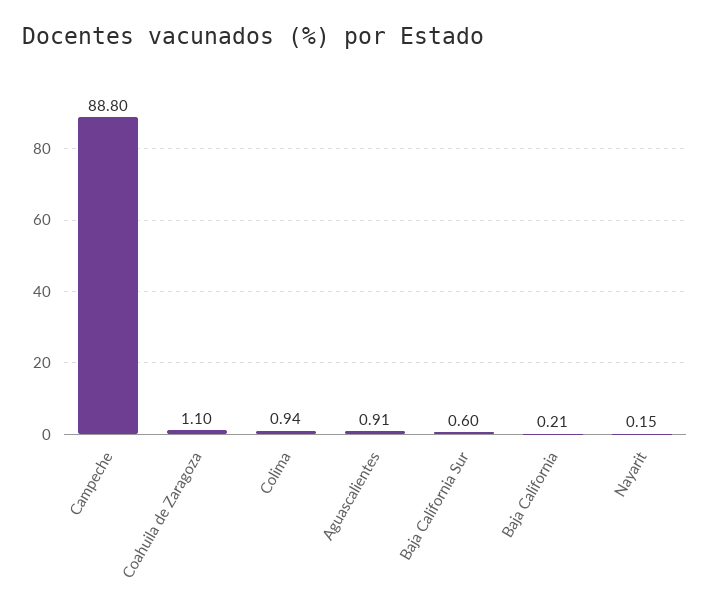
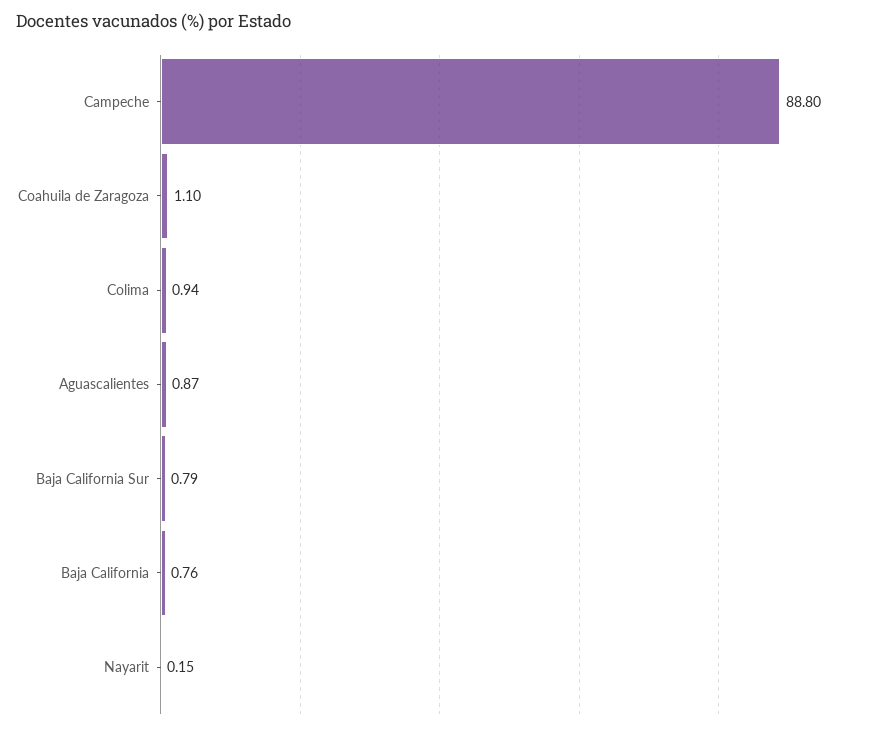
Aguascalientes: 0.91 -> 0.87
Baja California Sur: 0.6 -> 0.79
Baja California: 0.21 -> 0.76

